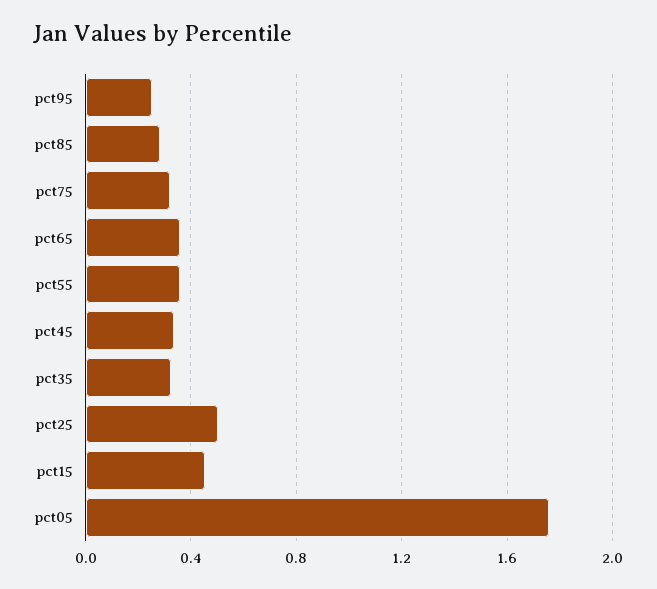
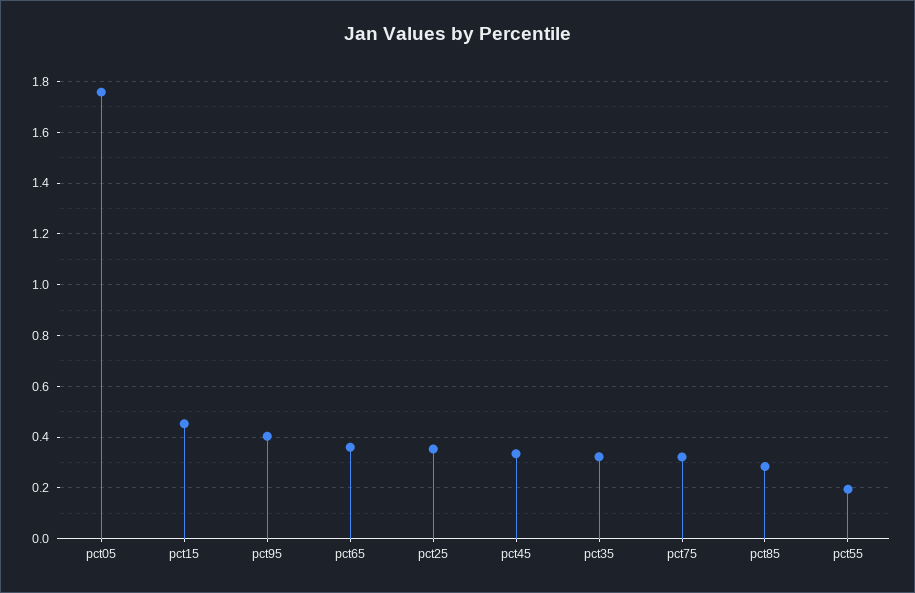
pct95: 0.25 -> 0.4
pct55: 0.35 -> 0.2
pct25: 0.5 -> 0.35

